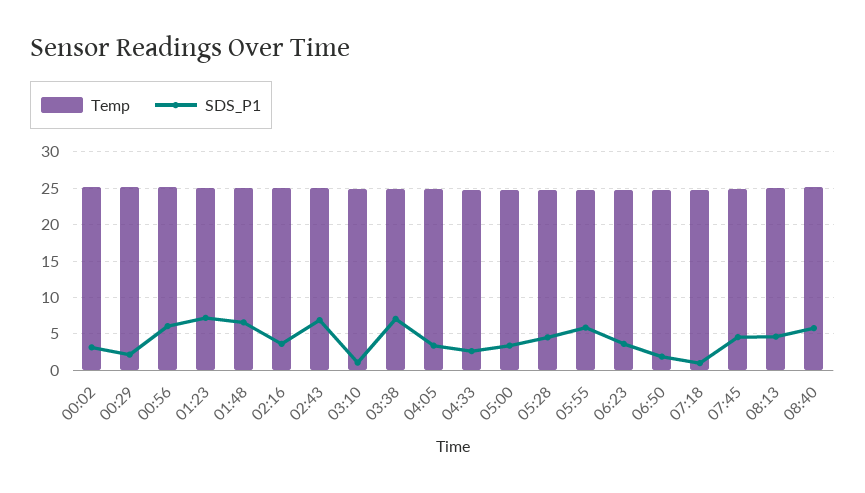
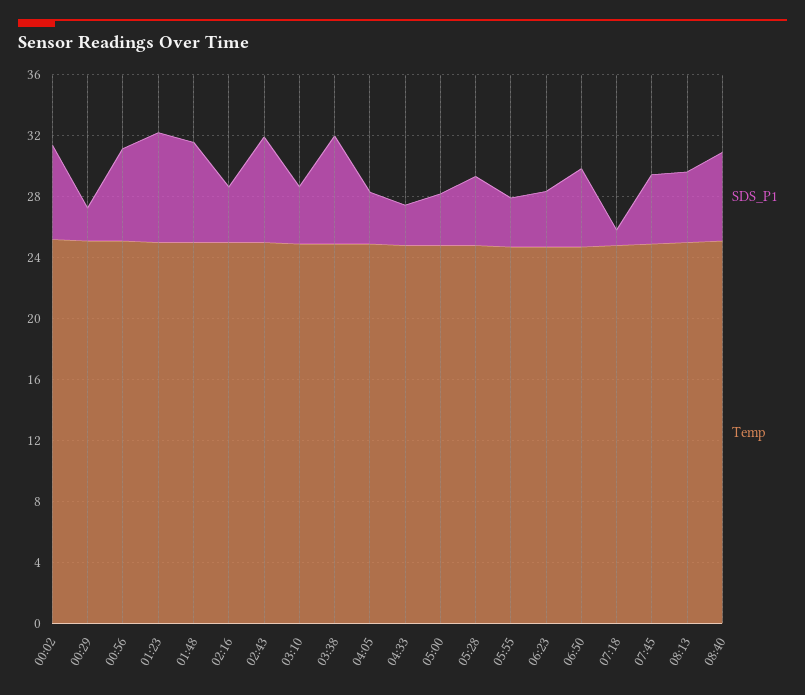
SDS_P1, 00:02: 3 -> 6
SDS_P1, 03:10: 1 -> 4
SDS_P1, 05:55: 6 -> 3
SDS_P1, 06:50: 2 -> 5

